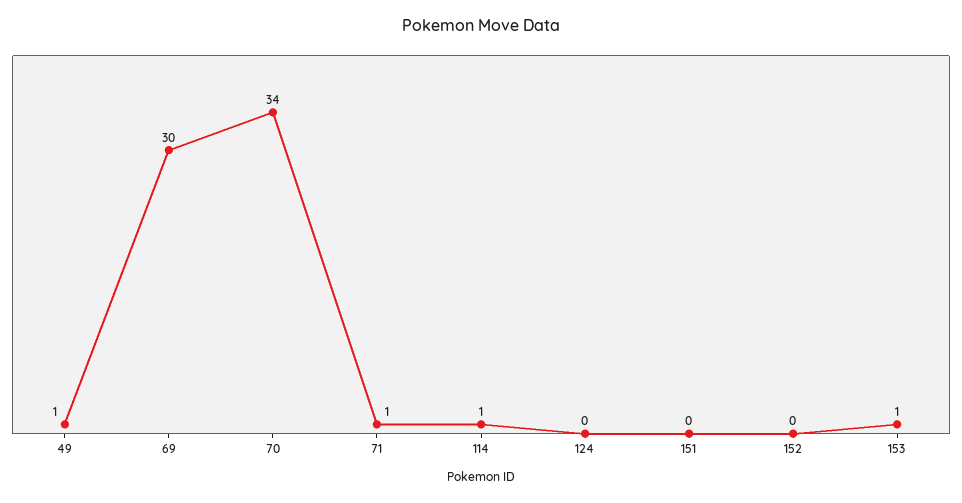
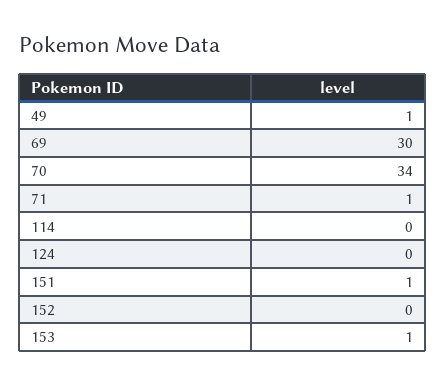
114: 1 -> 0
151: 0 -> 1

